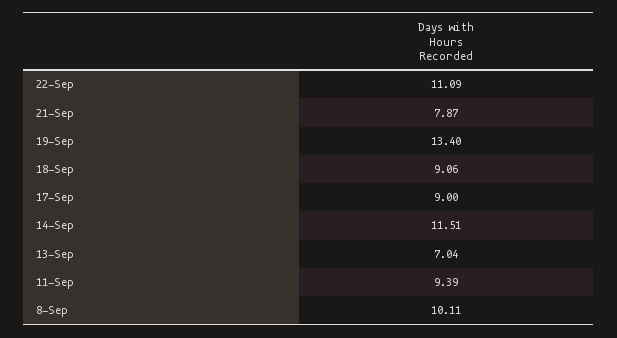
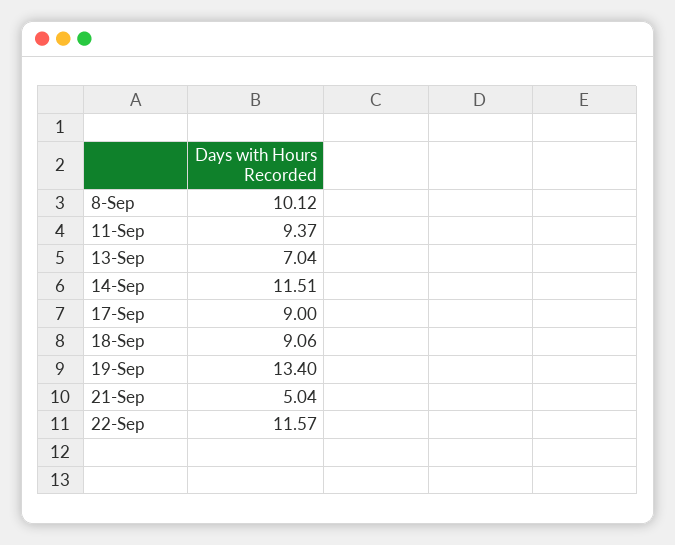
22-Sep: 11.09 -> 11.57
21-Sep: 7.87 -> 5.04
11-Sep: 9.39 -> 9.37
8-Sep: 10.11 -> 10.12

